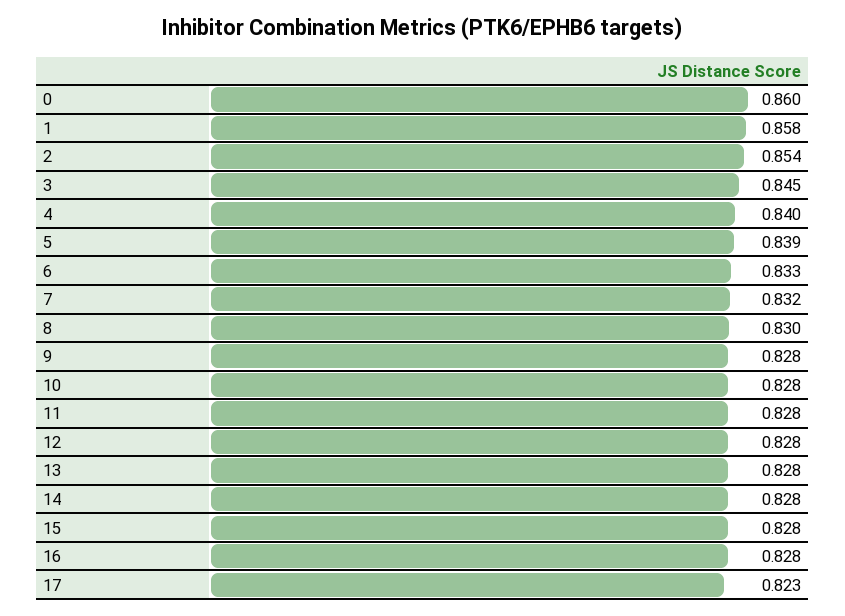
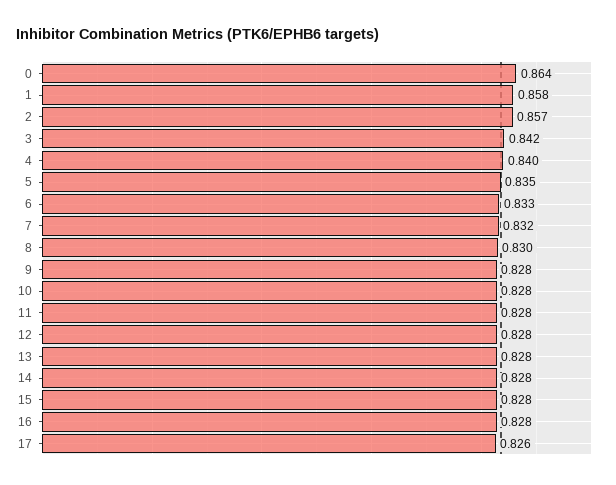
0: 0.86 -> 0.864
2: 0.854 -> 0.857
3: 0.845 -> 0.842
5: 0.839 -> 0.835
17: 0.823 -> 0.826

